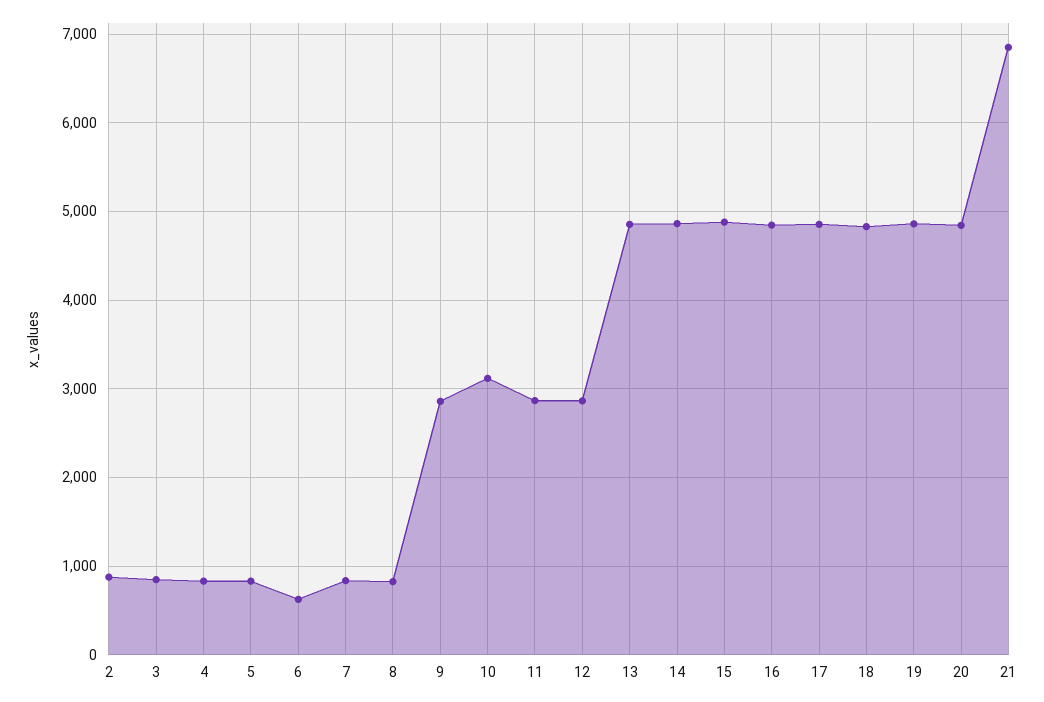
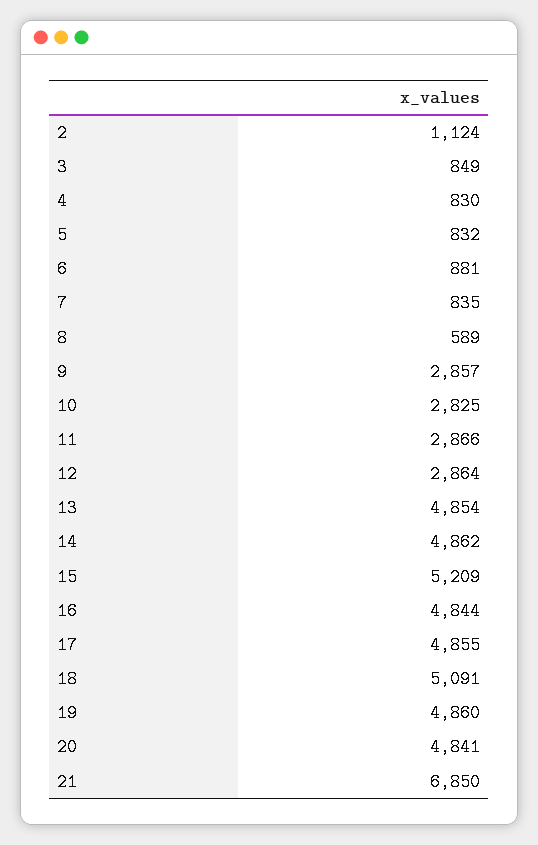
2: 900 -> 1124
6: 600 -> 881
8: 800 -> 589
10: 3100 -> 2825
15: 4900 -> 5209
18: 4800 -> 5091

